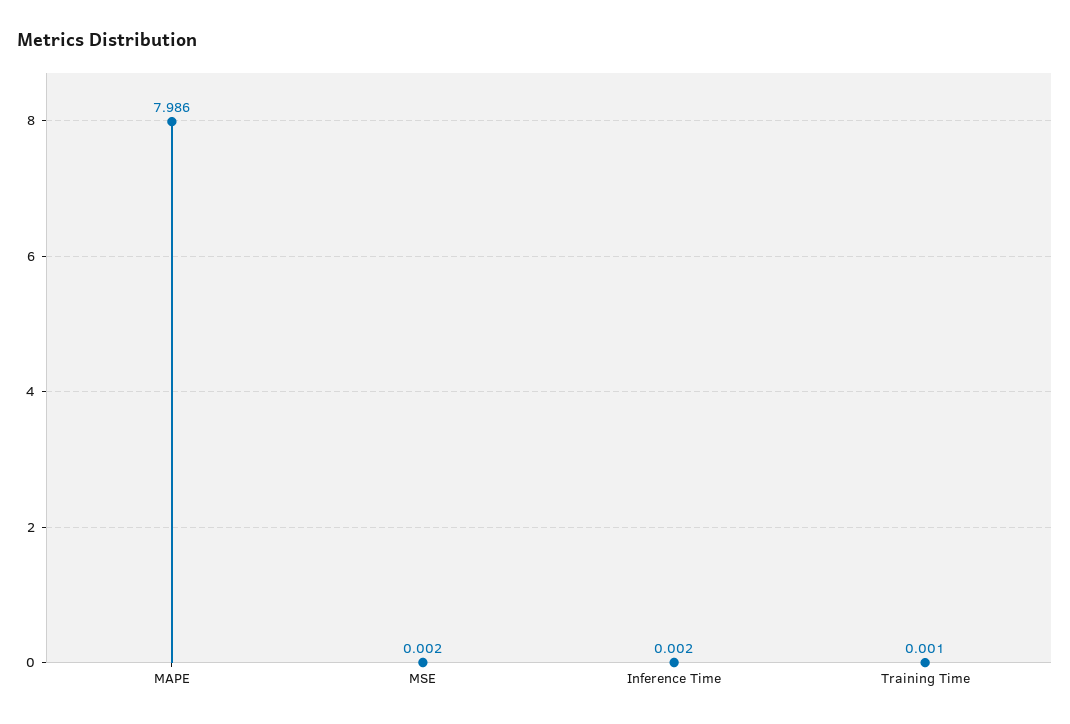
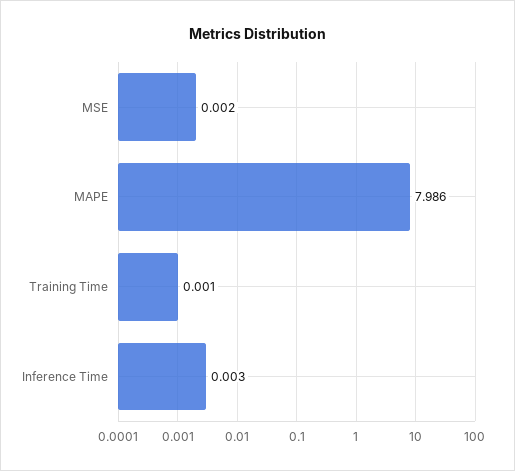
Inference Time: 0.002 -> 0.003

